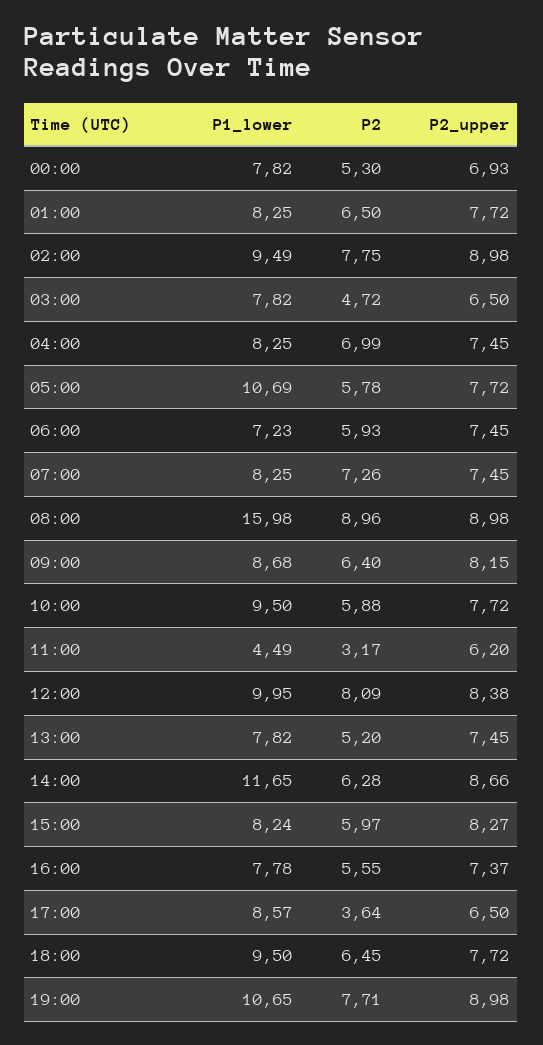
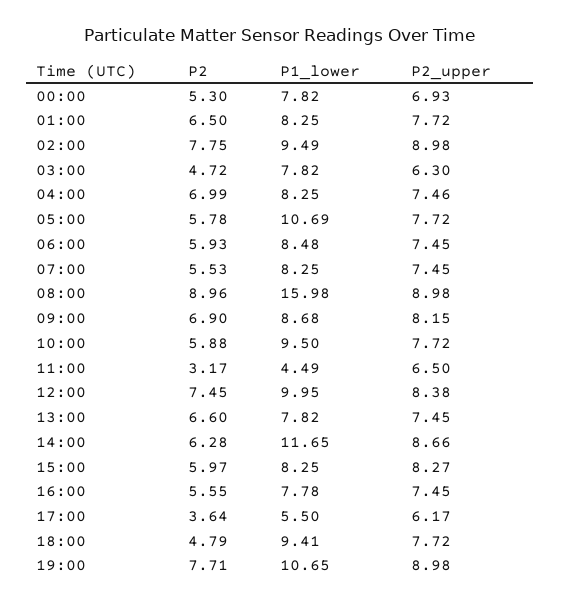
P2_upper, 03:00: 6.5 -> 6.3
P2_upper, 04:00: 7.45 -> 7.46
P1_lower, 06:00: 7.23 -> 8.48
P2, 07:00: 7.26 -> 5.53
P2, 09:00: 6.4 -> 6.9
P2_upper, 11:00: 6.2 -> 6.5
P2, 12:00: 8.09 -> 7.45
P2, 13:00: 5.2 -> 6.6
P1_lower, 15:00: 8.24 -> 8.25
P2_upper, 16:00: 7.37 -> 7.45
P1_lower, 17:00: 8.57 -> 5.5
P2_upper, 17:00: 6.5 -> 6.17
P1_lower, 18:00: 9.5 -> 9.41
P2, 18:00: 6.45 -> 4.79

